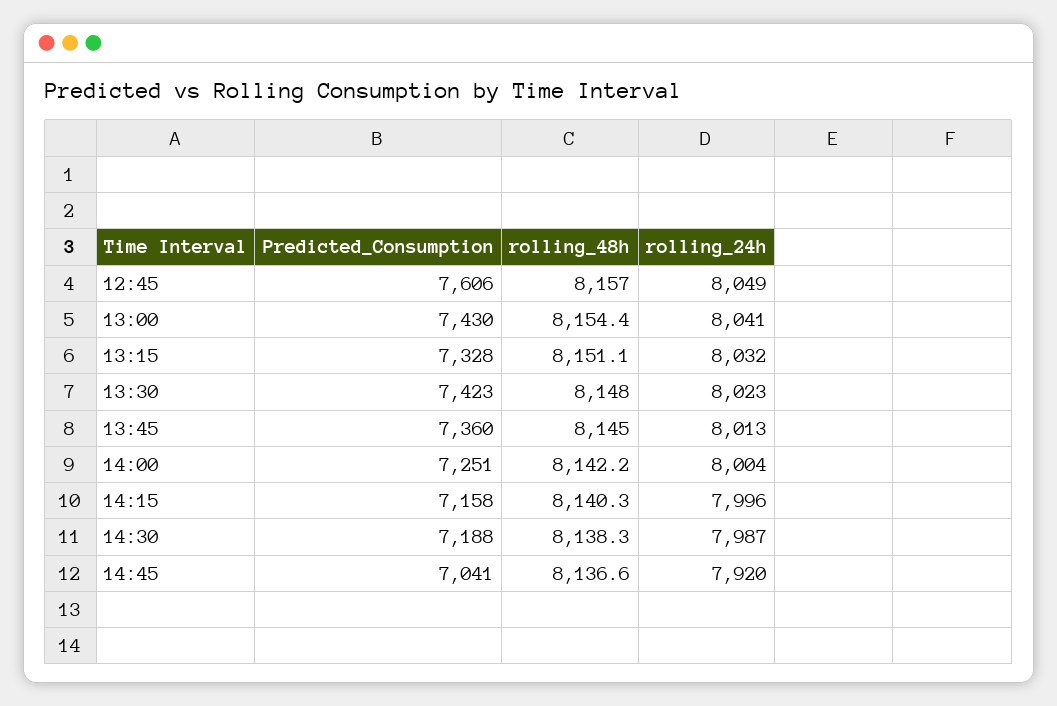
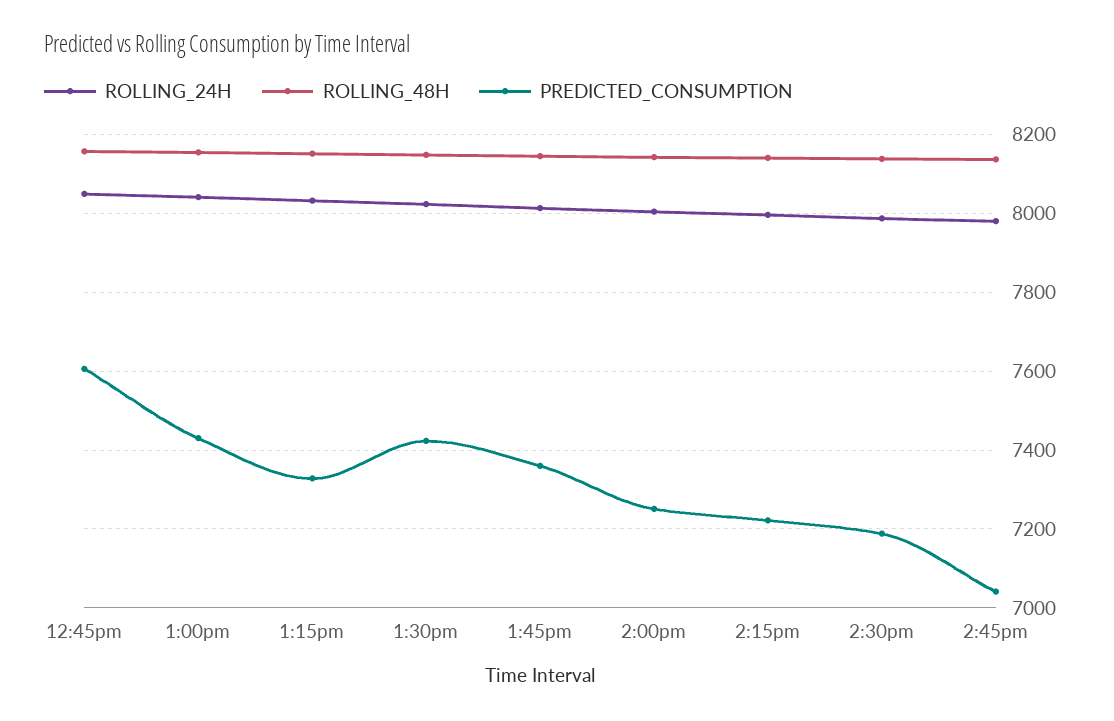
Predicted_Consumption, 14:15: 7158 -> 7220
rolling_24h, 14:45: 7920 -> 7980

